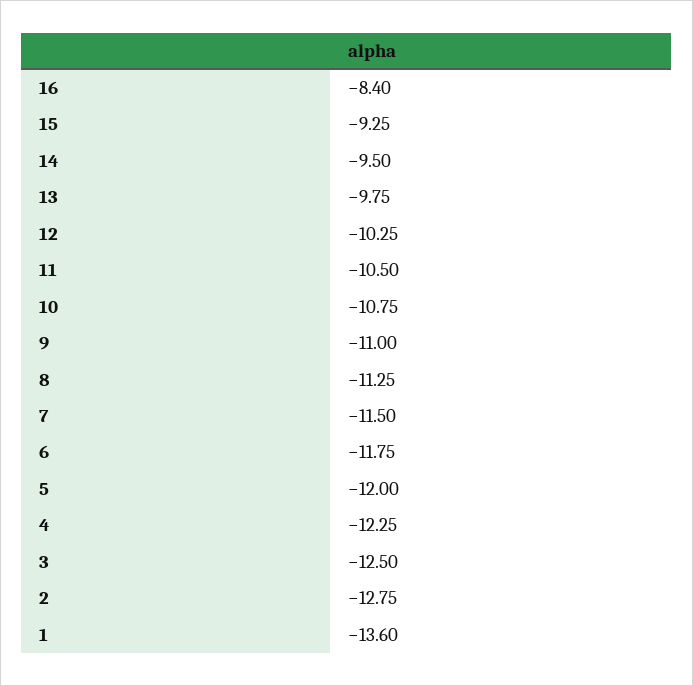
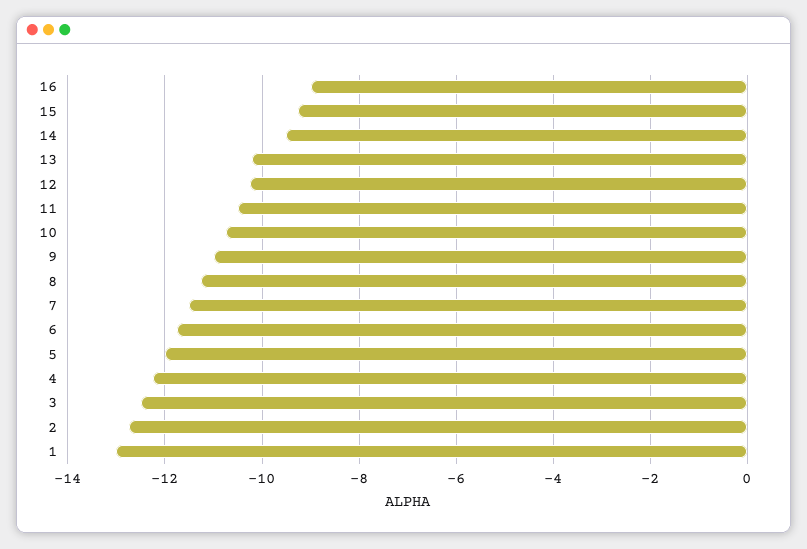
16: -8.4 -> -9
13: -9.75 -> -10.2
1: -13.6 -> -13

